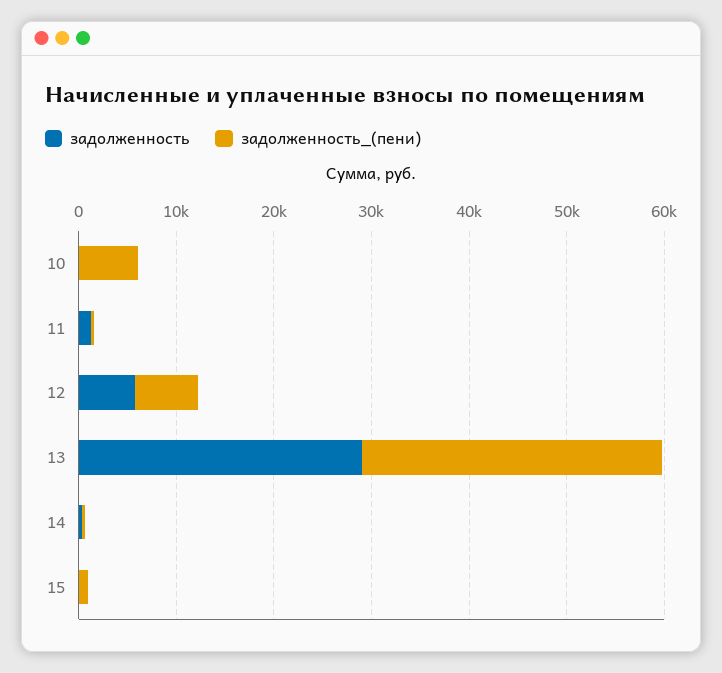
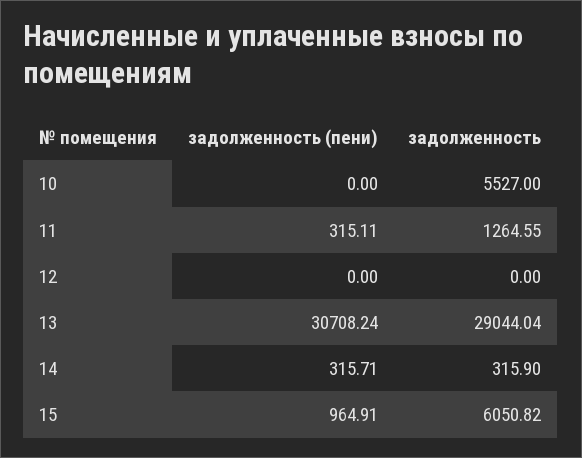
задолженность, 10: 0 -> 5527
задолженность_(пени), 10: 6000 -> 0
задолженность, 12: 6000 -> 0
задолженность_(пени), 12: 6000 -> 0
задолженность, 15: 0 -> 6050.82

